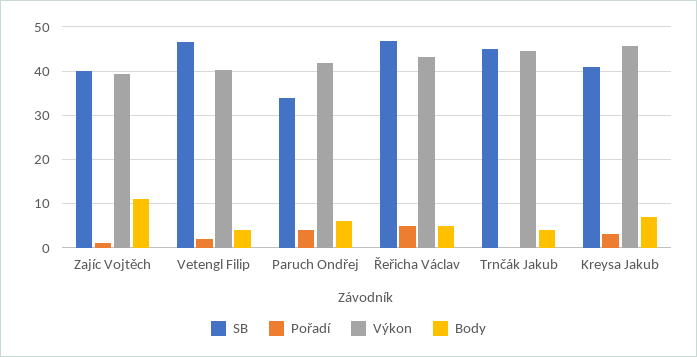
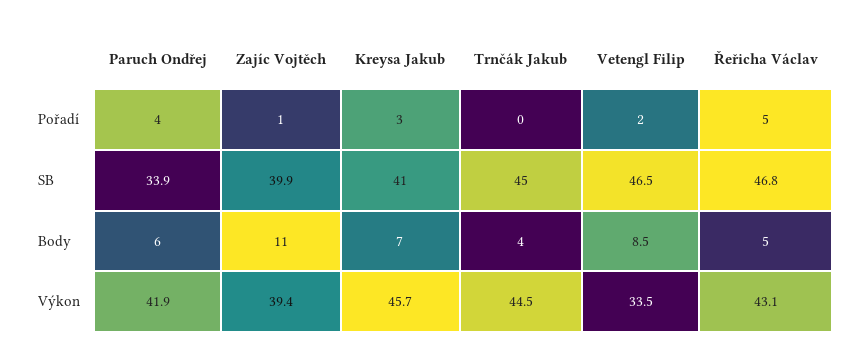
Výkon, Vetengl Filip: 40 -> 33.5
Body, Vetengl Filip: 4 -> 8.5

